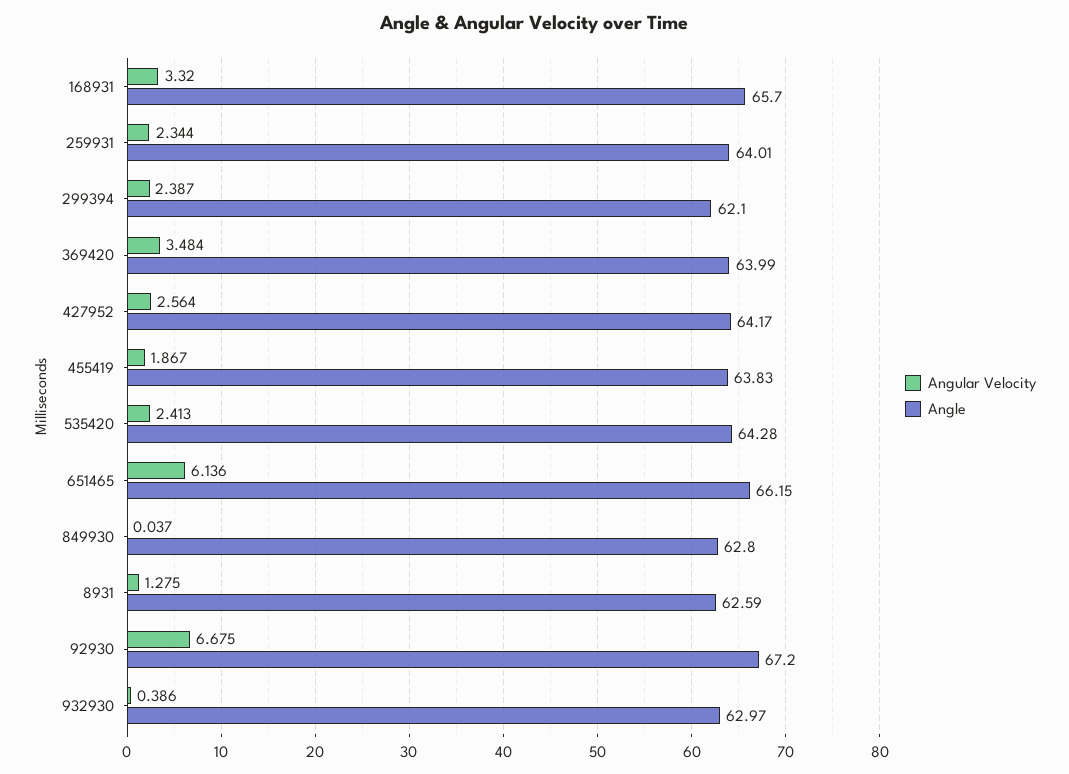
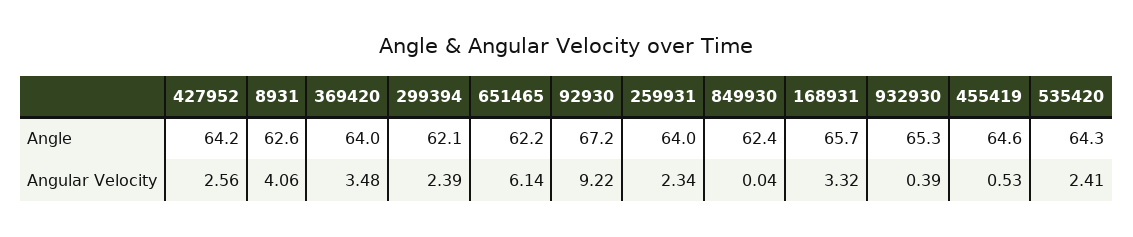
Angular Velocity, 455419: 1.867 -> 0.53
Angle, 455419: 63.83 -> 64.6
Angle, 651465: 66.15 -> 62.2
Angle, 849930: 62.8 -> 62.4
Angular Velocity, 8931: 1.275 -> 4.06
Angular Velocity, 92930: 6.675 -> 9.22
Angle, 932930: 62.97 -> 65.3

